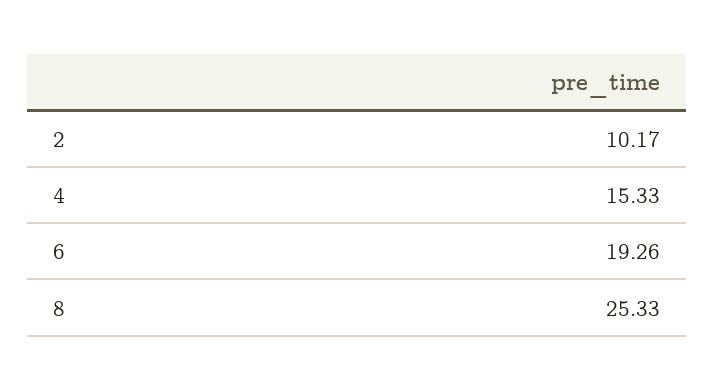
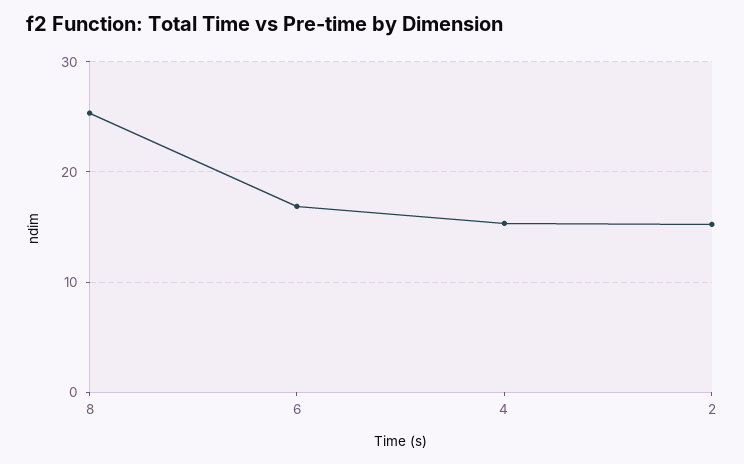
2: 10.17 -> 15
6: 19.26 -> 17

